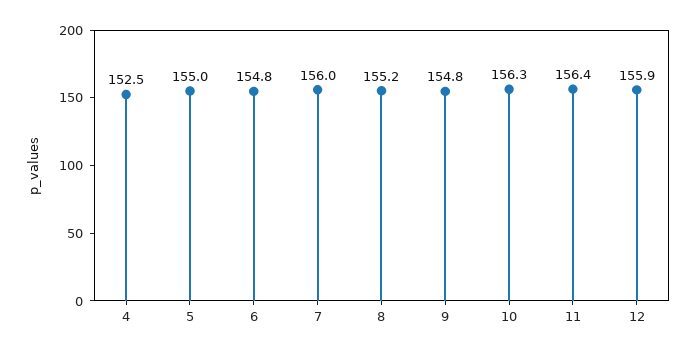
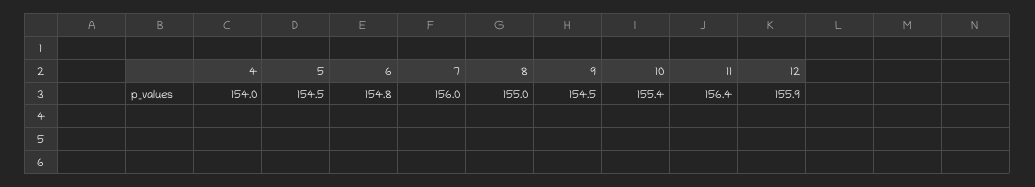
4: 152.5 -> 154
5: 155 -> 154.5
8: 155.2 -> 155
9: 154.8 -> 154.5
10: 156.3 -> 155.4

